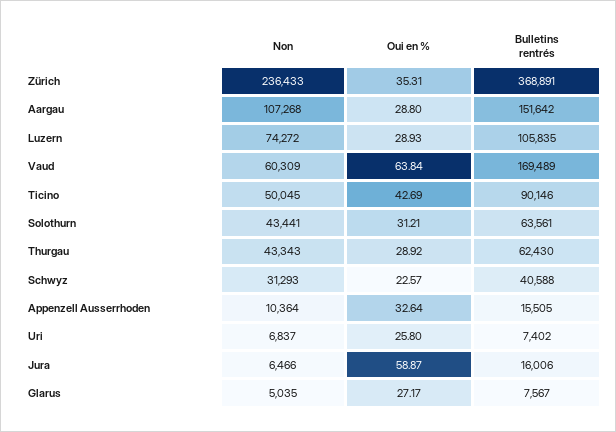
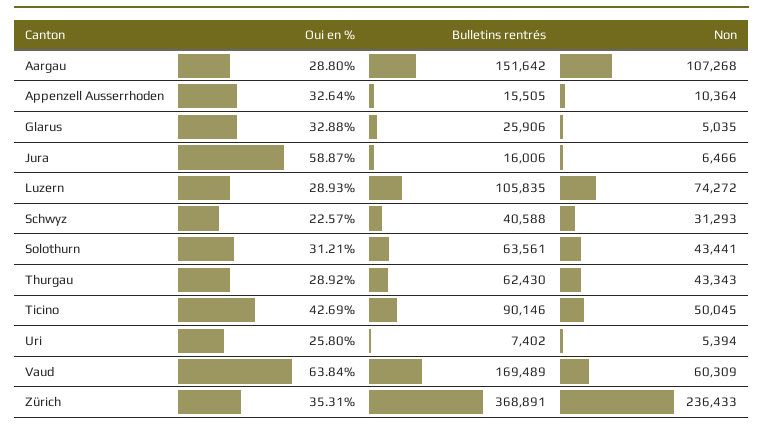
Non, Uri: 6837 -> 5394
Oui en %, Glarus: 27.17 -> 32.88
Bulletins rentrés, Glarus: 7567 -> 25906

